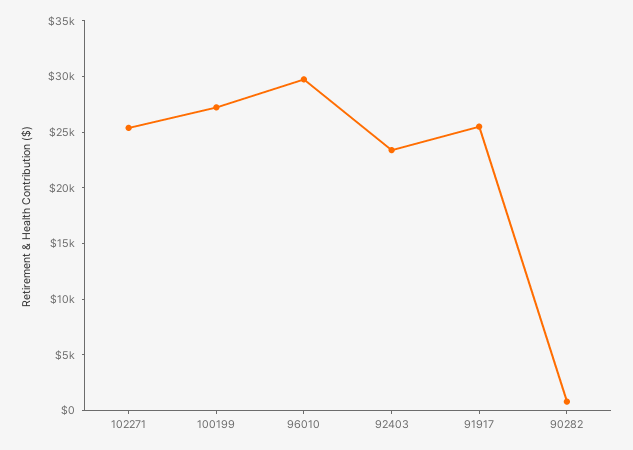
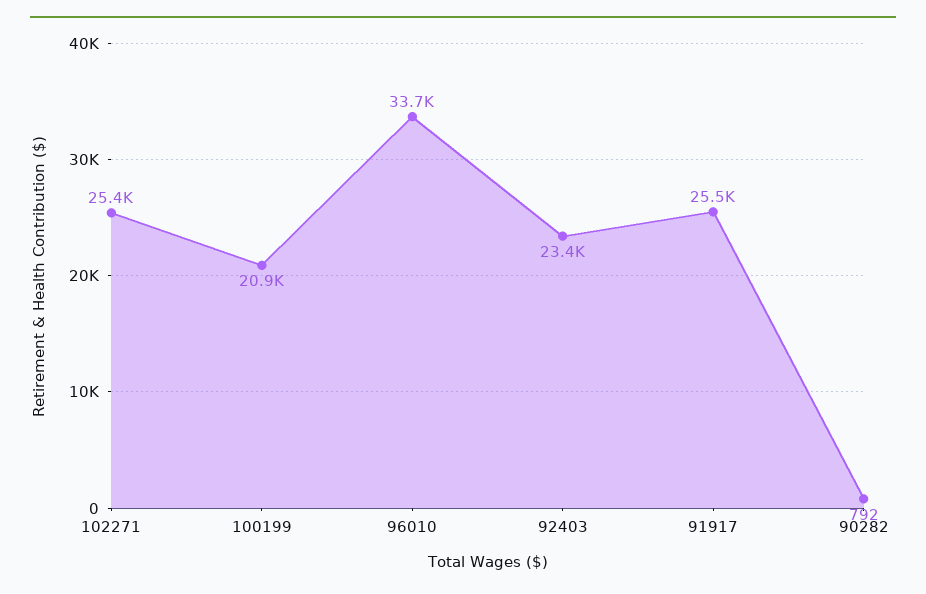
100199: 27000 -> 20900
96010: 30000 -> 33700

